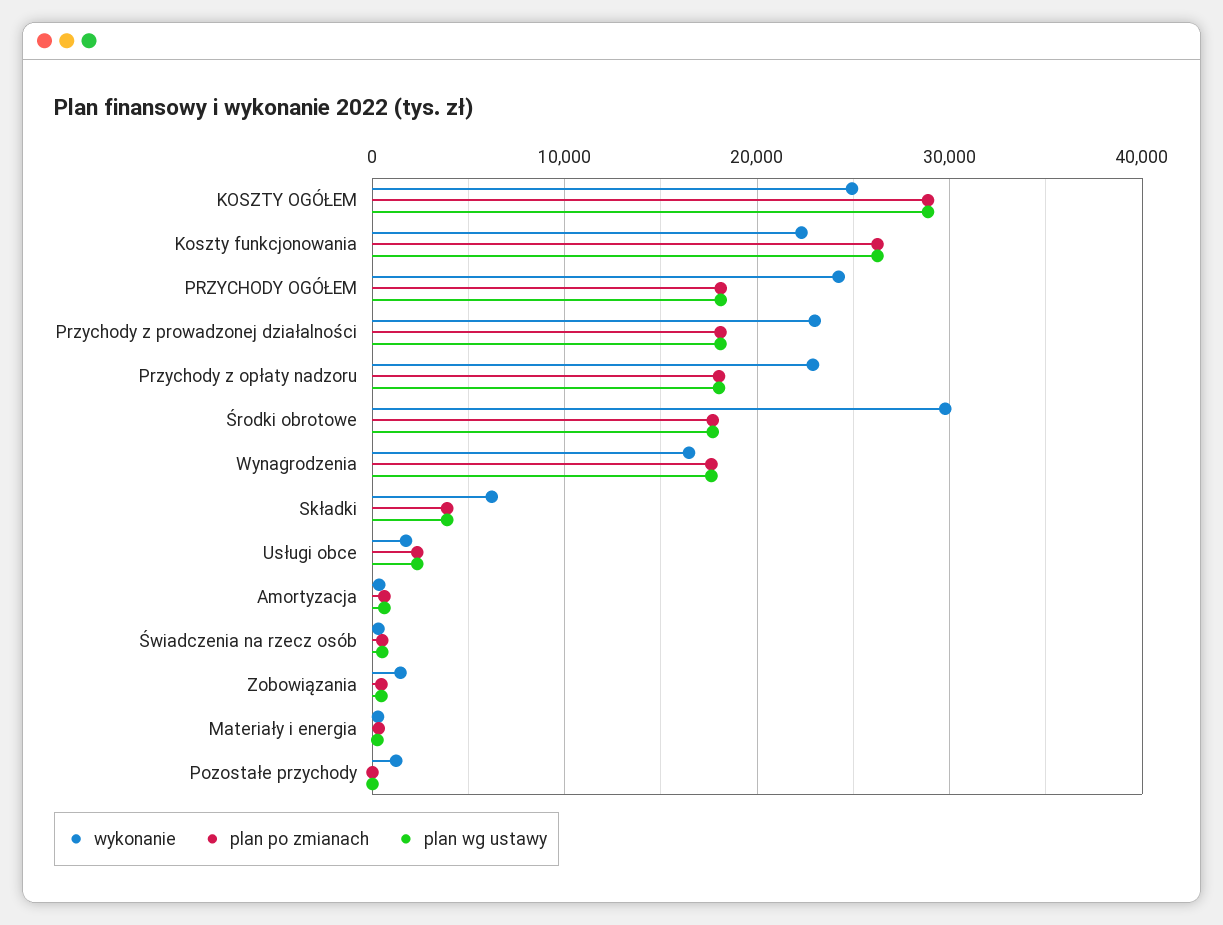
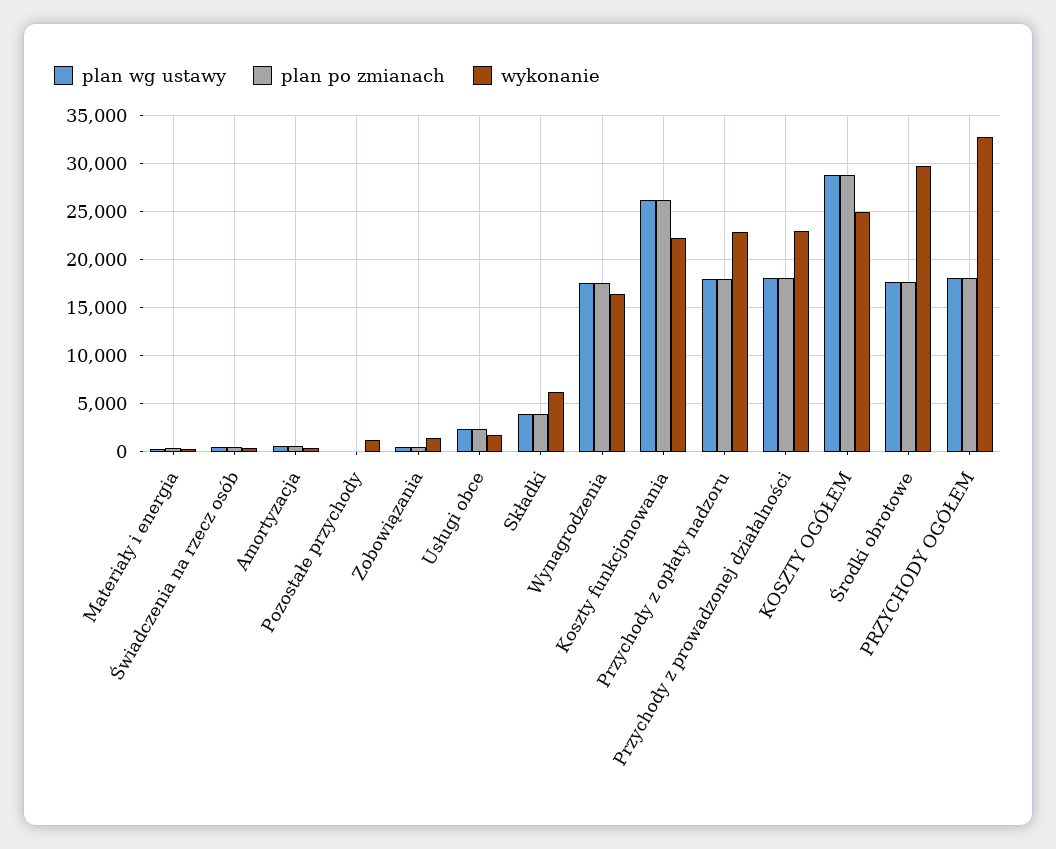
wykonanie, PRZYCHODY OGÓŁEM: 24000 -> 33000

